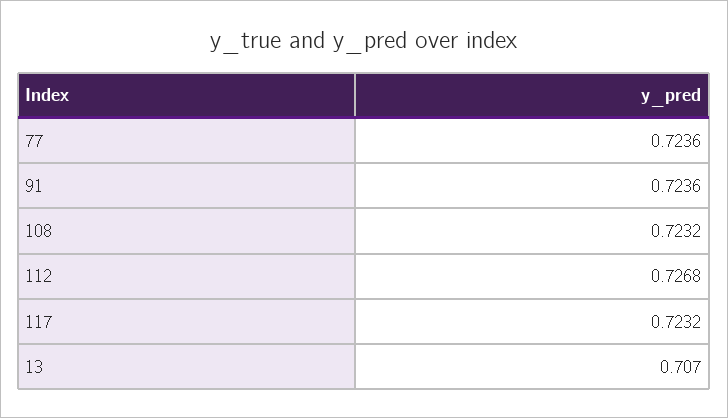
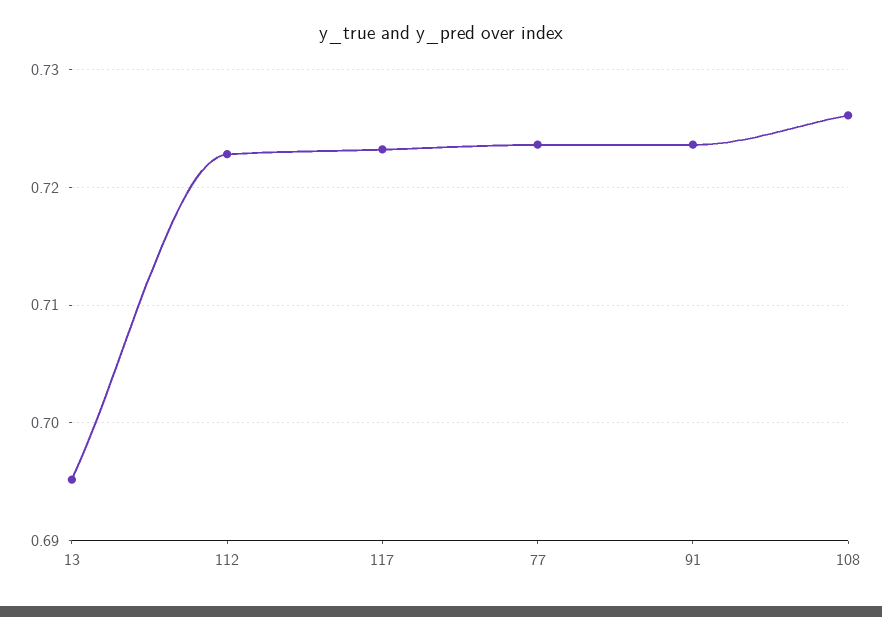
108: 0.7232 -> 0.726
112: 0.7268 -> 0.723
13: 0.707 -> 0.695

